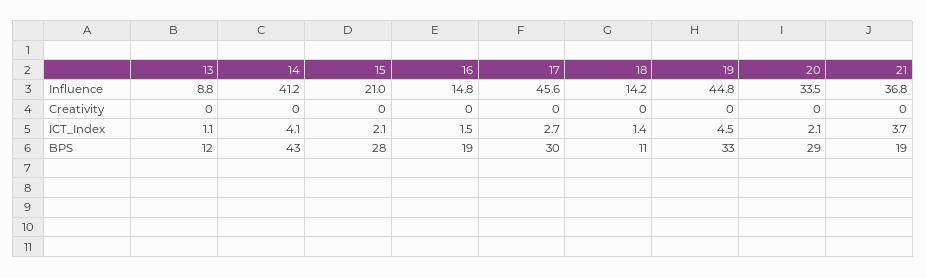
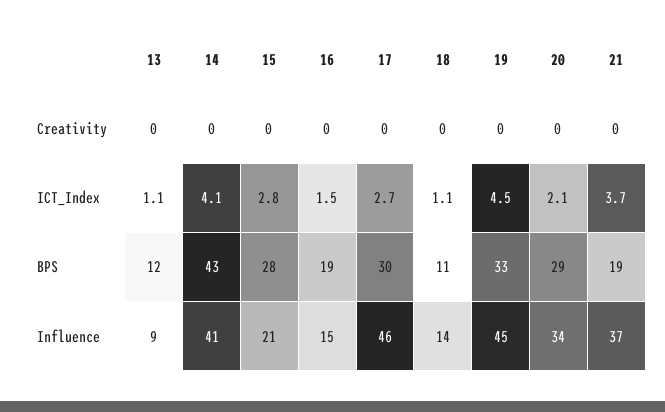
15, ICT_Index: 2.1 -> 2.8
18, ICT_Index: 1.4 -> 1.1

